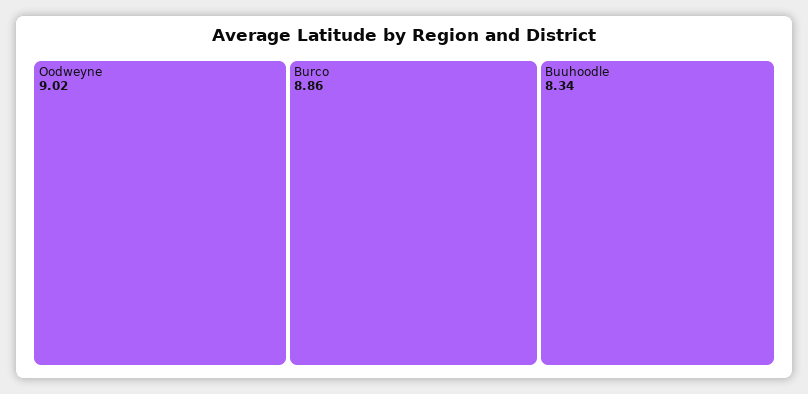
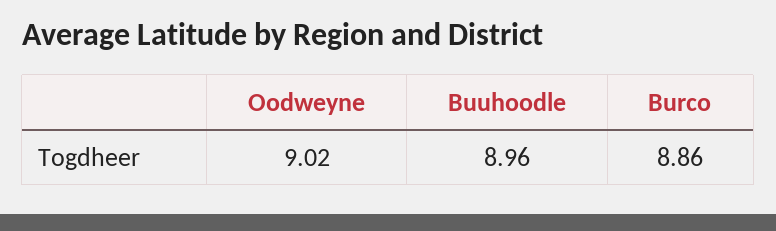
Buuhoodle: 8.34 -> 8.96

